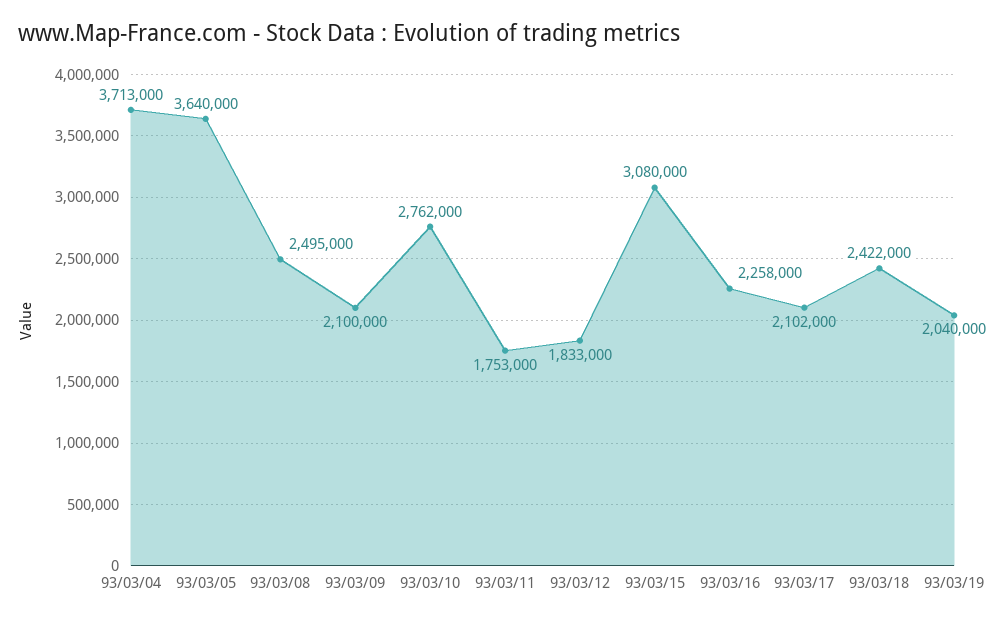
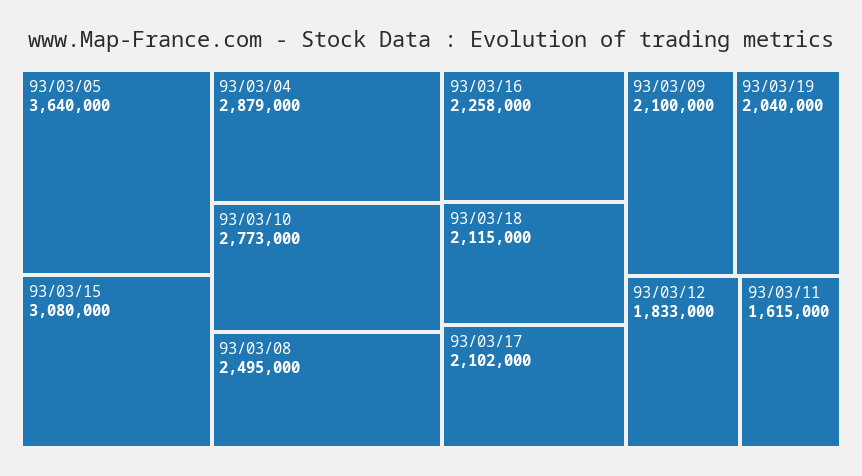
93/03/04: 3713000 -> 2879000
93/03/10: 2762000 -> 2773000
93/03/11: 1753000 -> 1615000
93/03/18: 2422000 -> 2115000

